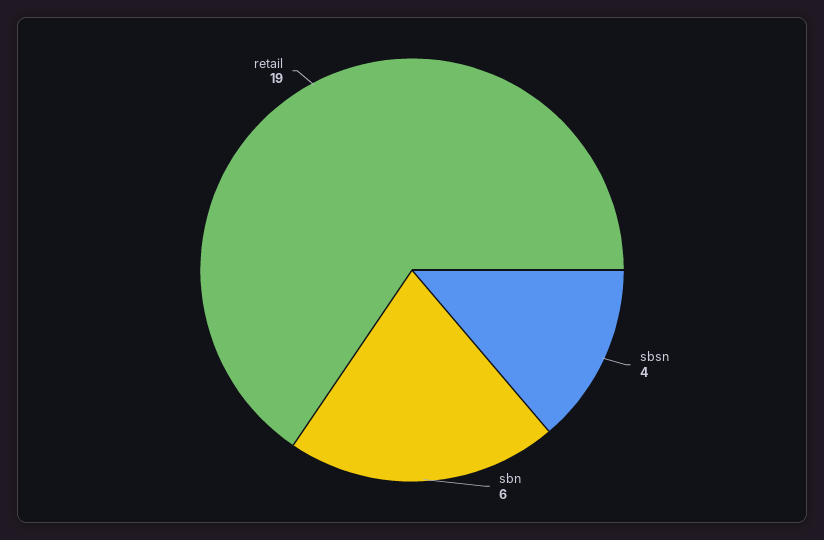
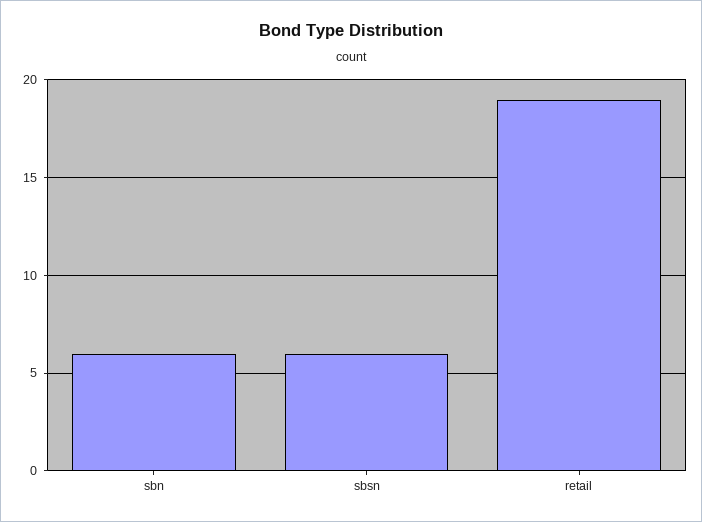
sbsn: 4 -> 6

